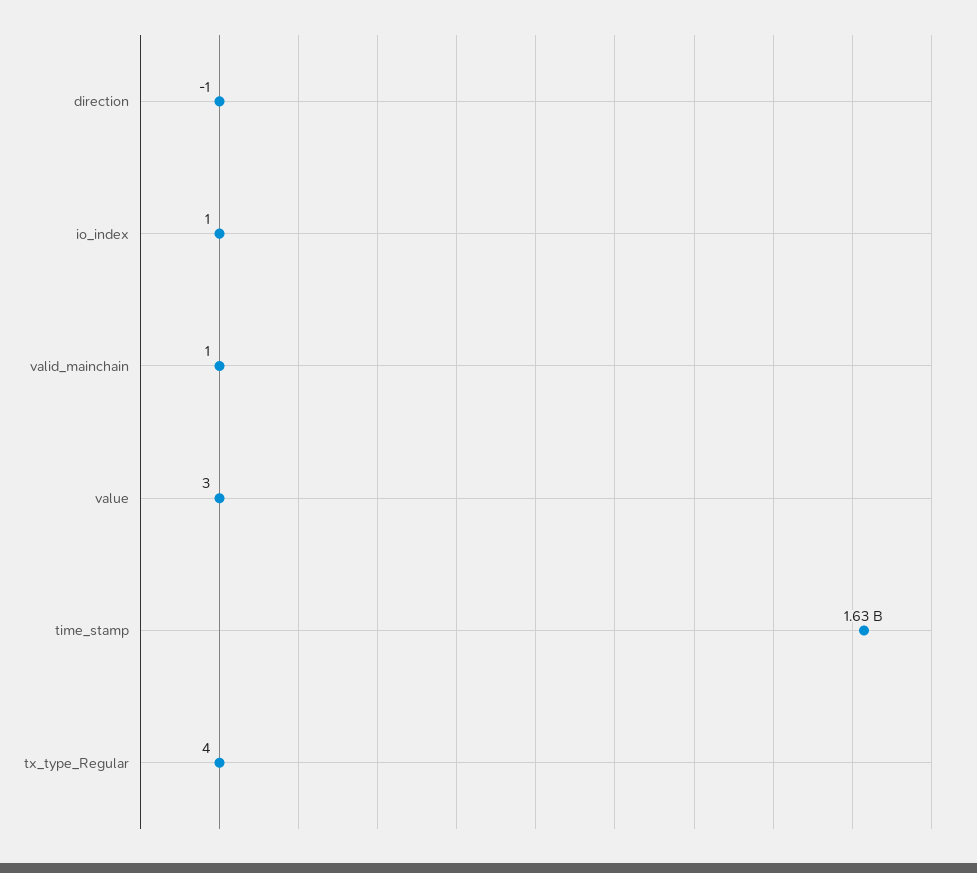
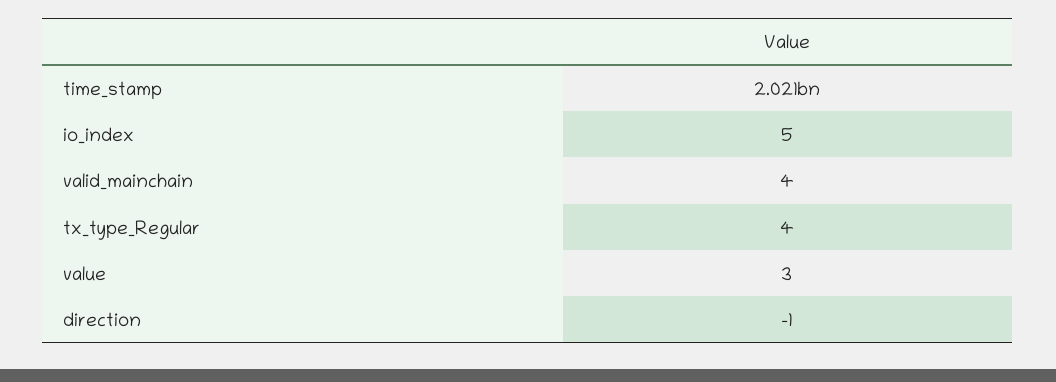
io_index: 1 -> 5
valid_mainchain: 1 -> 4
time_stamp: 1630000000 -> 2021000000

